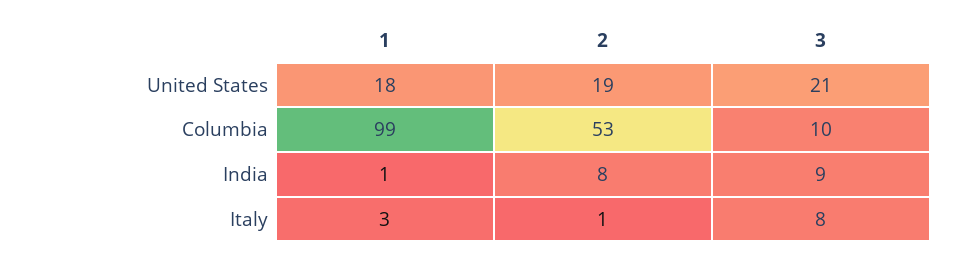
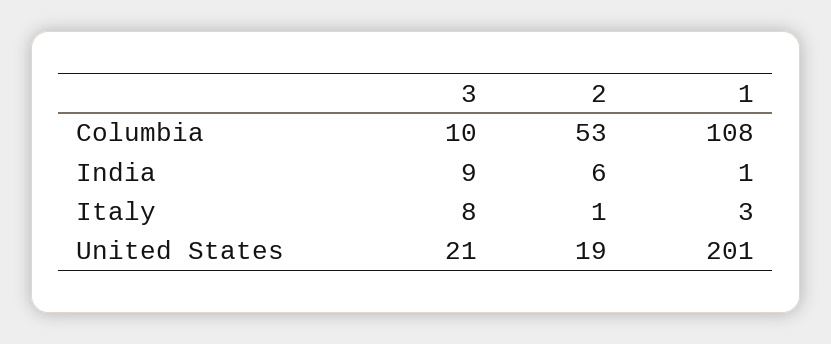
1, United States: 18 -> 201
1, Columbia: 99 -> 108
2, India: 8 -> 6

